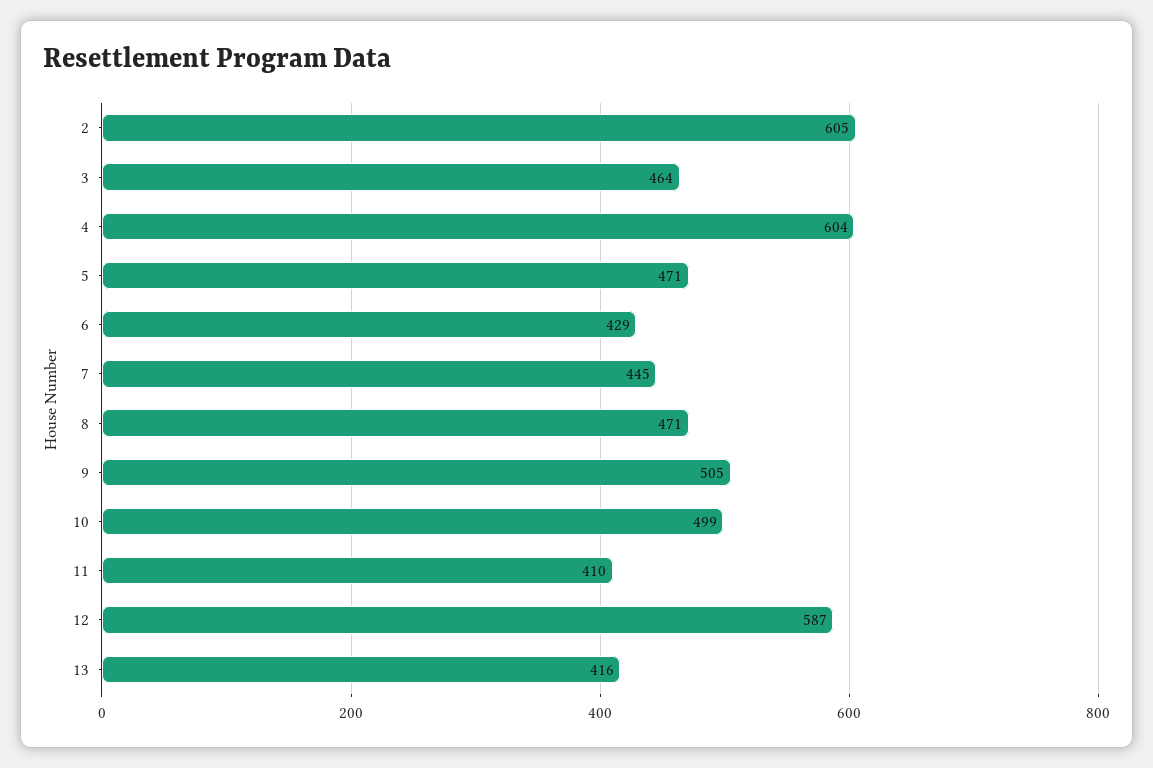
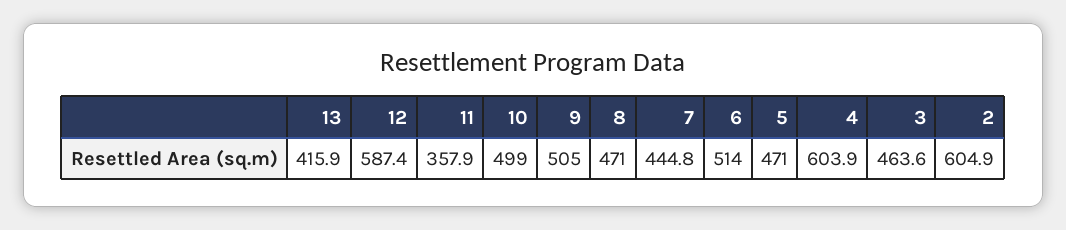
6: 429 -> 514
11: 410 -> 357.9

